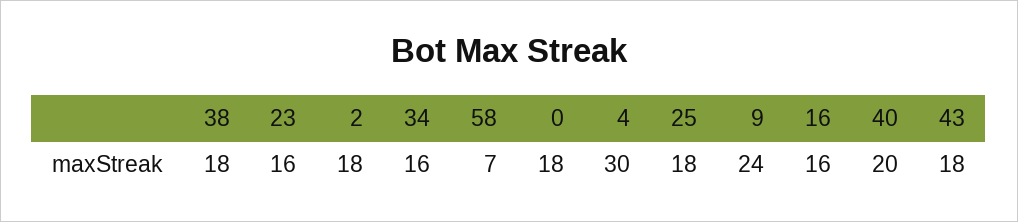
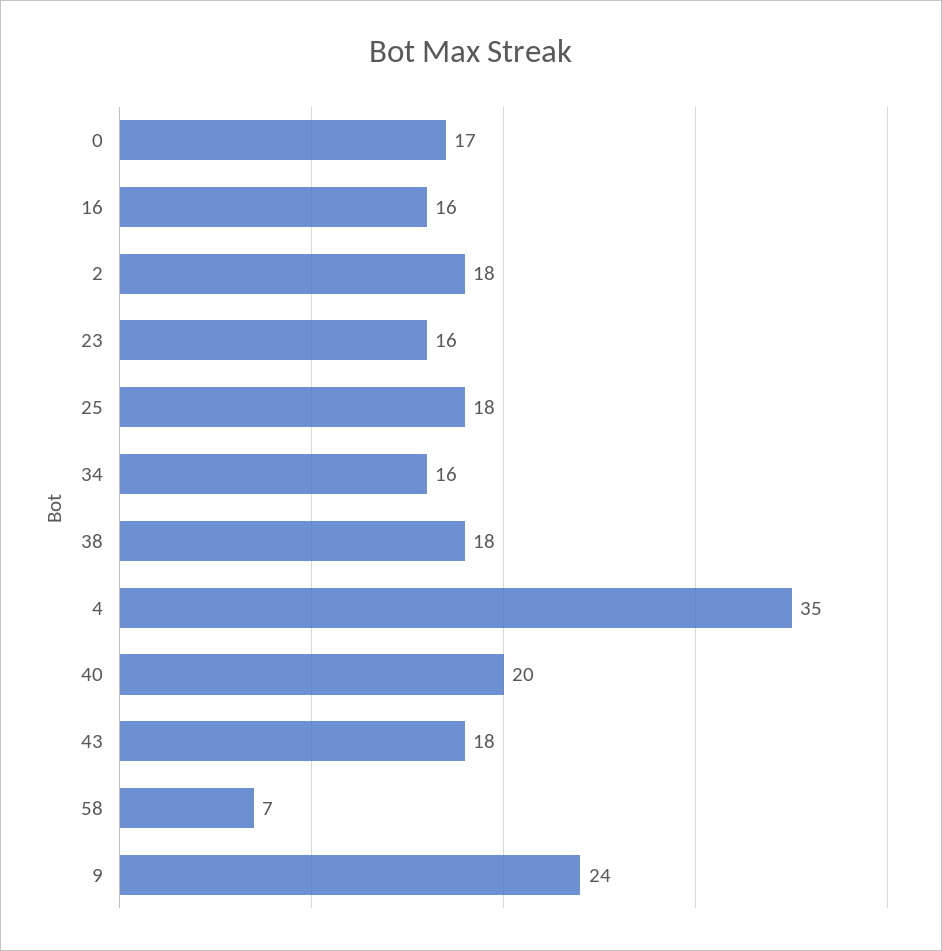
0: 18 -> 17
4: 30 -> 35

